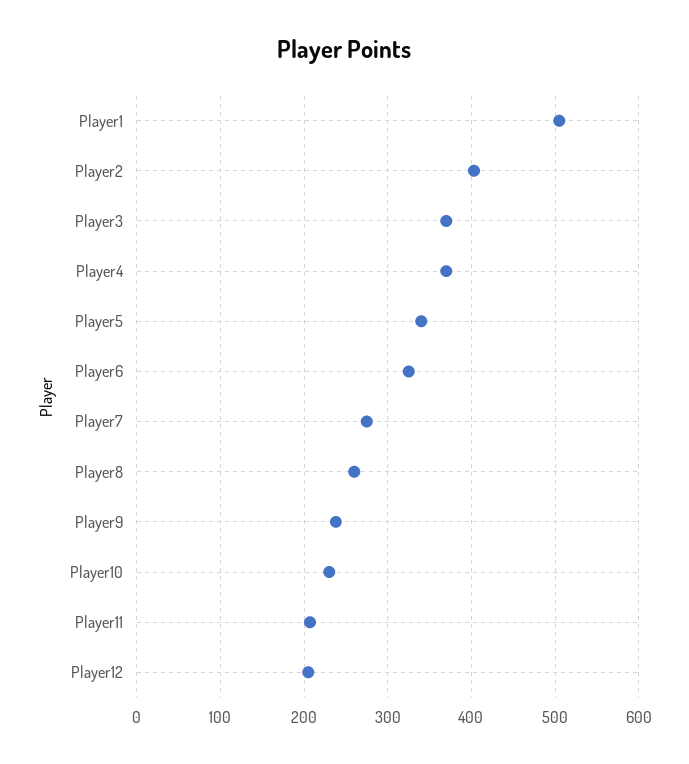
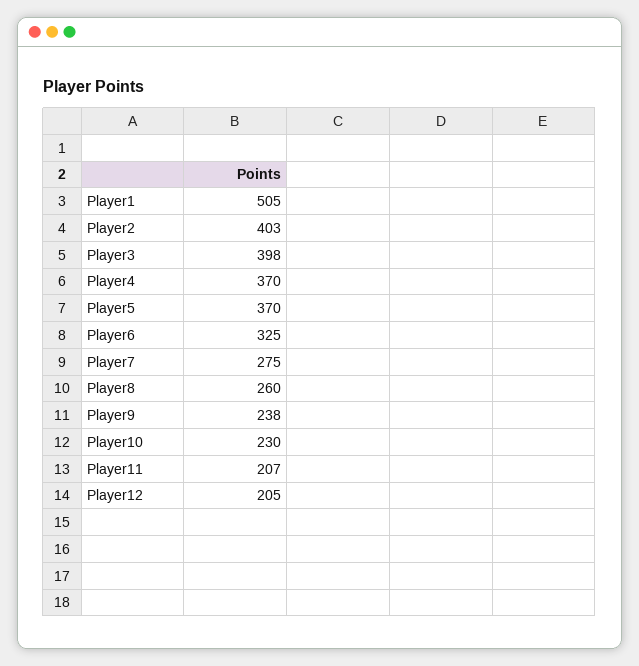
Player3: 370 -> 398
Player5: 340 -> 370

